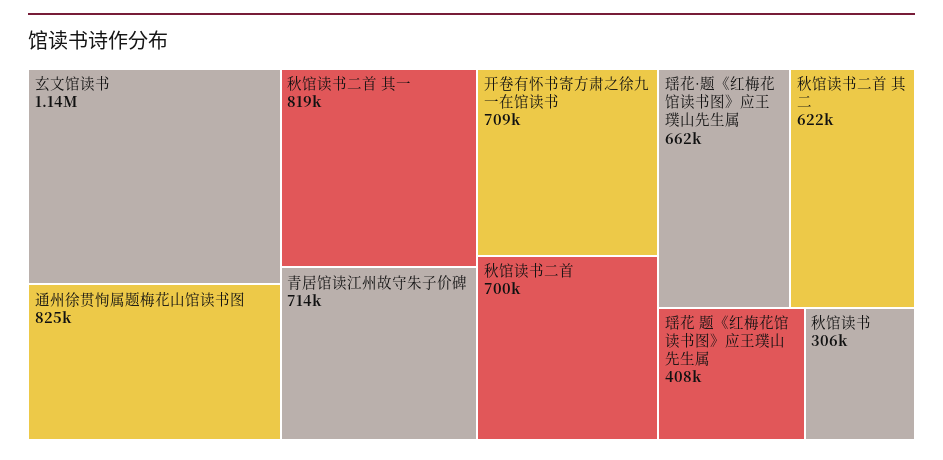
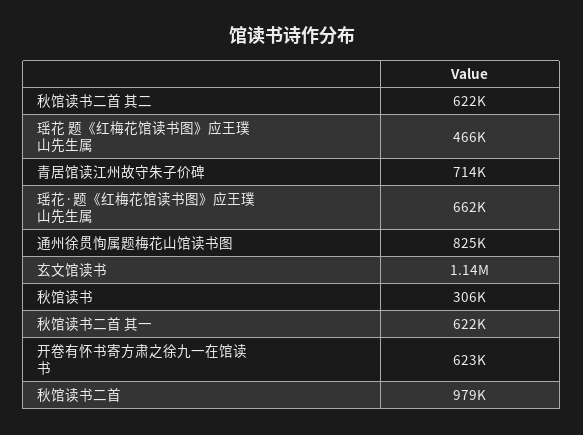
秋馆读书二首 其一: 819000 -> 622000
开卷有怀书寄方肃之徐九一在馆读书: 709000 -> 623000
秋馆读书二首: 700000 -> 979000
瑶花 题《红梅花馆读书图》应王璞山先生属: 408000 -> 466000

